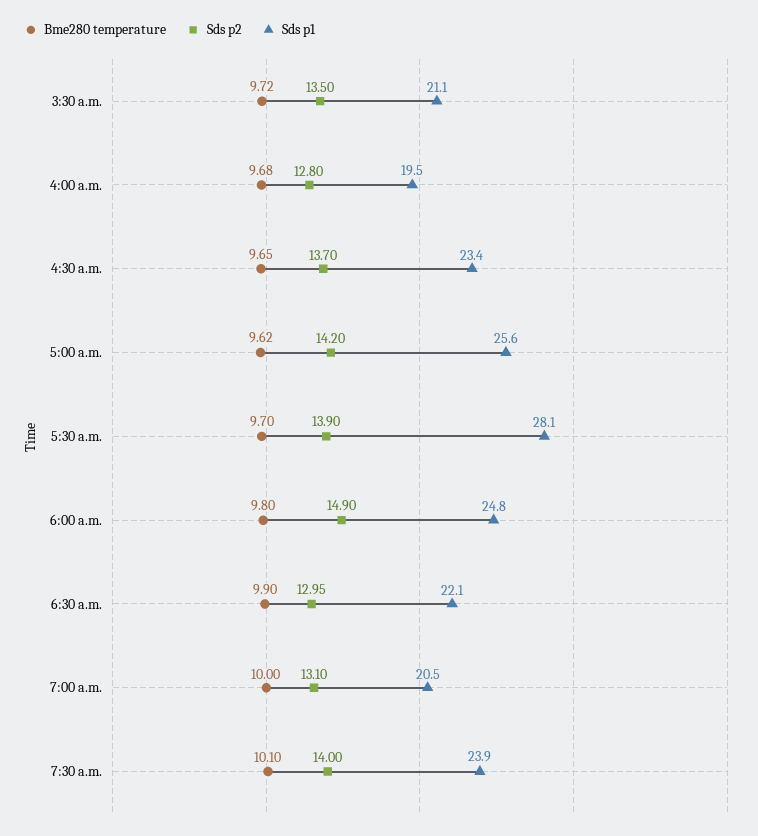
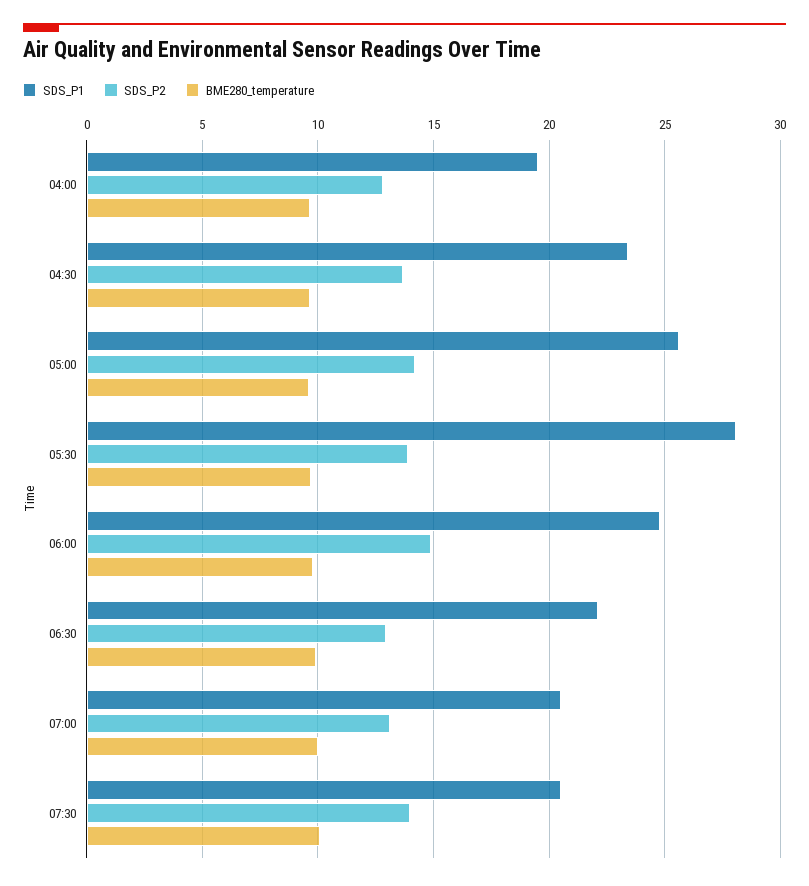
Bme280 temperature, 3:30 a.m.: 9.72 -> none
Sds p2, 3:30 a.m.: 13.5 -> none
Sds p1, 3:30 a.m.: 21.1 -> none
Sds p1, 7:30 a.m.: 23.9 -> 20.5

